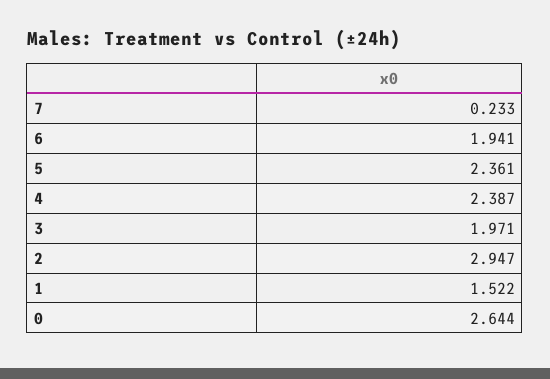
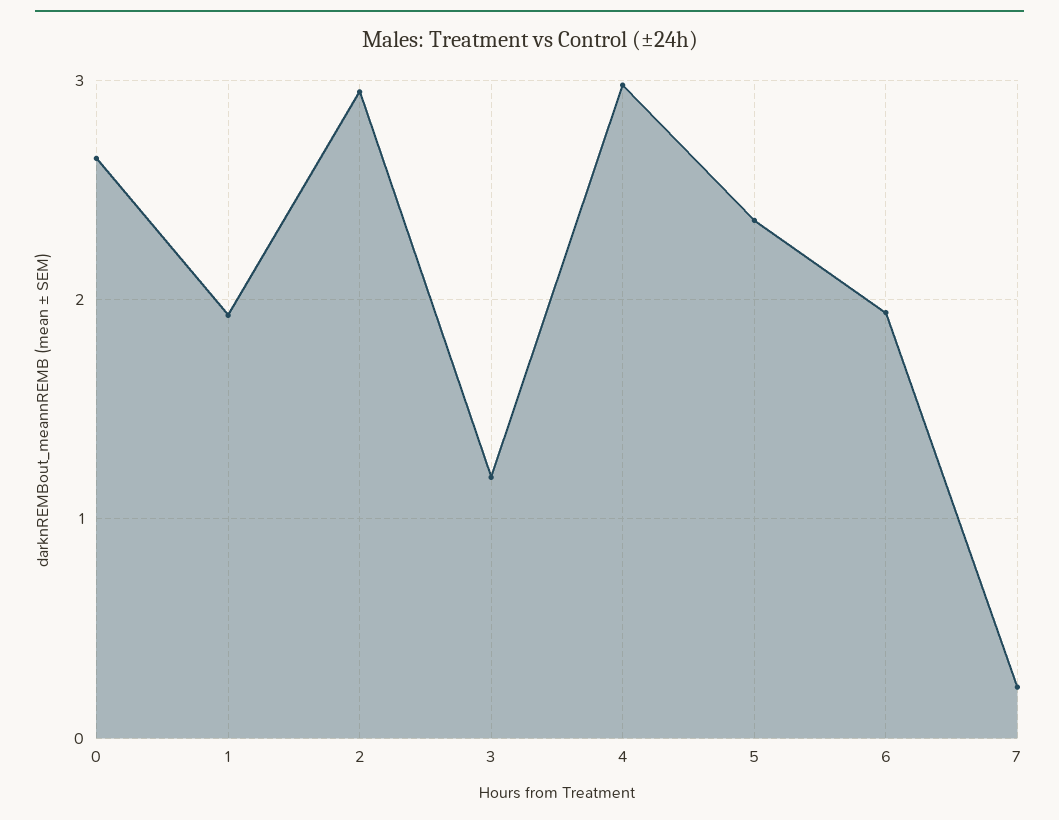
4: 2.387 -> 3
3: 1.971 -> 1.2
1: 1.522 -> 1.9

